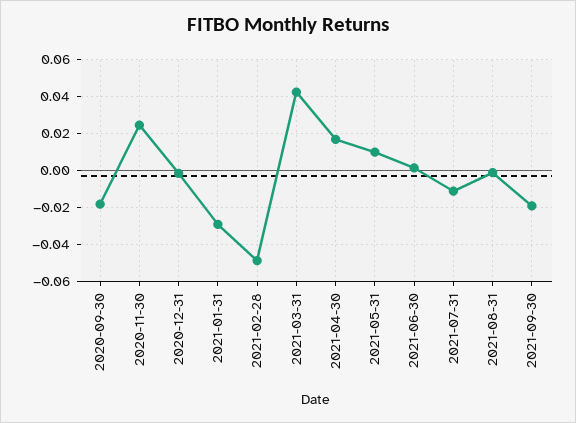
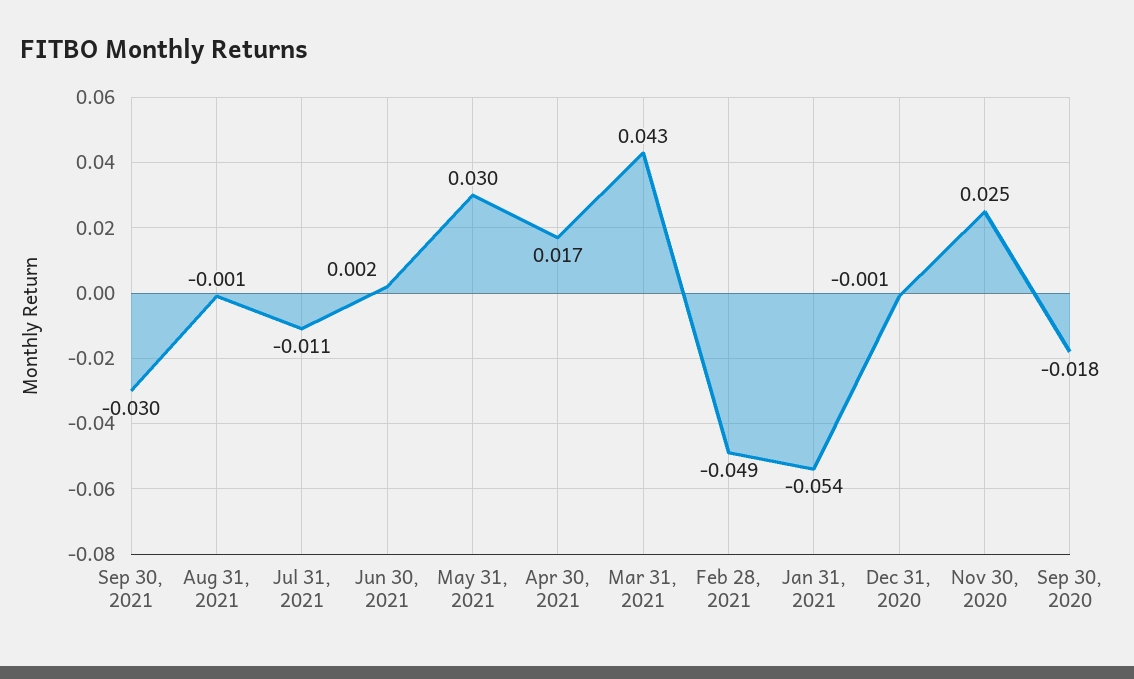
2021-01-31: -0.03 -> -0.054
2021-05-31: 0.01 -> 0.03
2021-09-30: -0.02 -> -0.03

